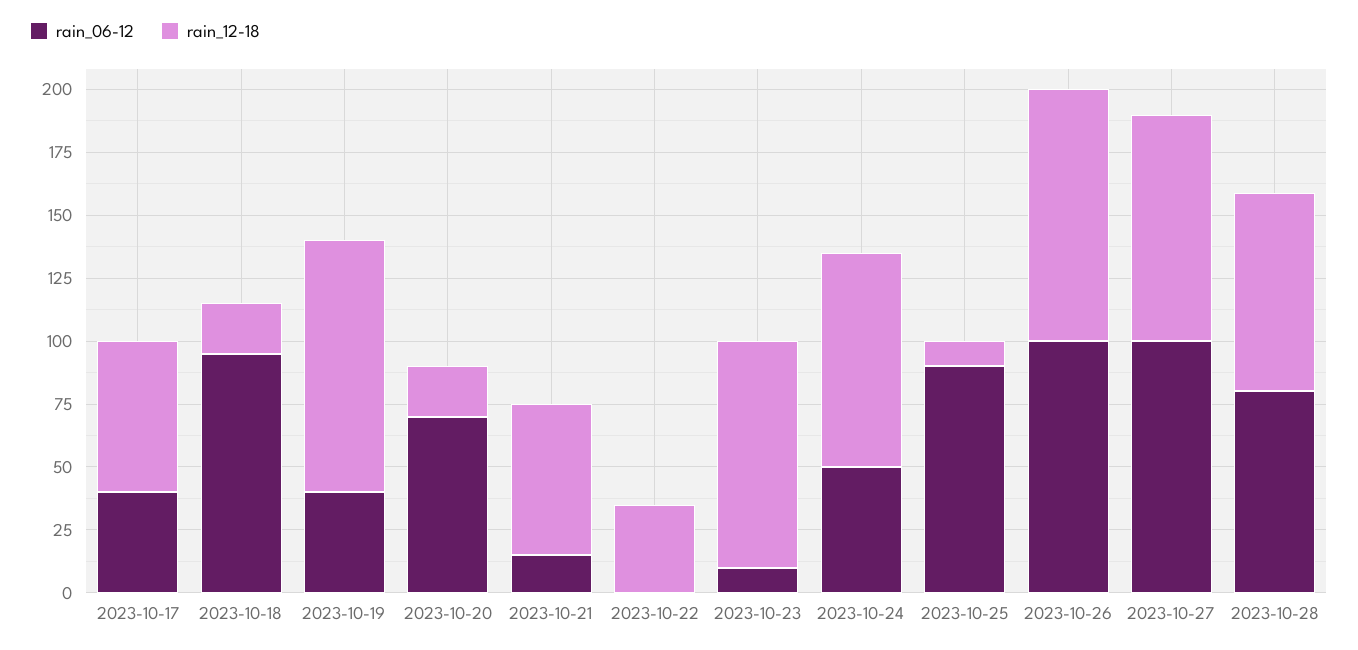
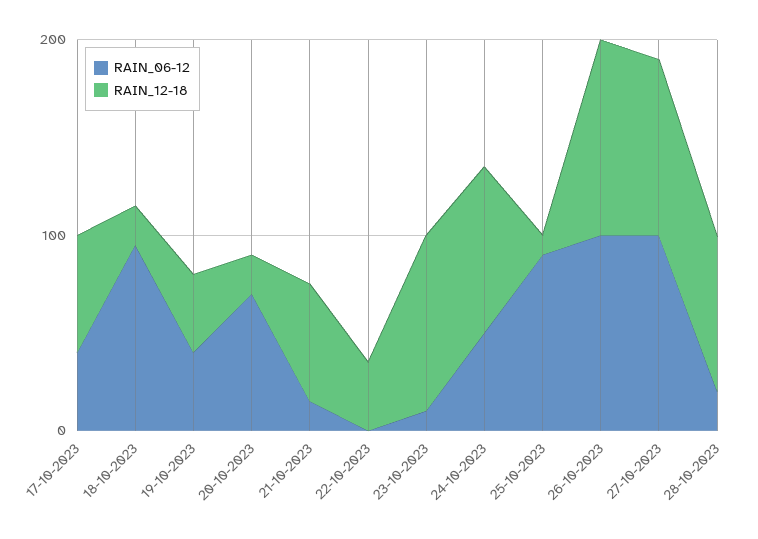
rain_12-18, 2023-10-19: 100 -> 40
rain_06-12, 2023-10-28: 80 -> 20

